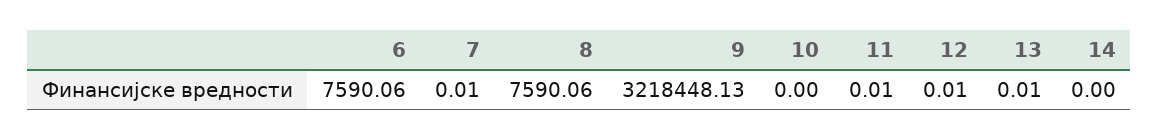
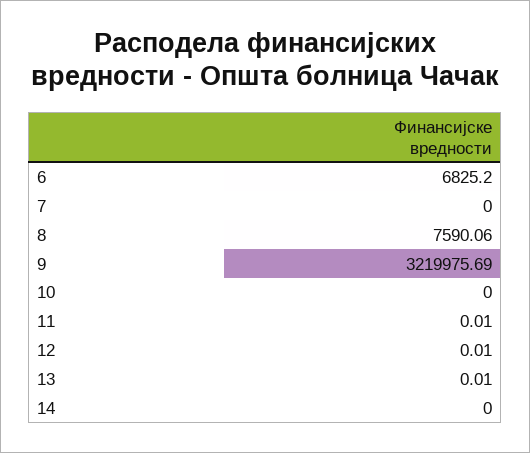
6: 7590.06 -> 6825.2
7: 0.01 -> 0
9: 3218448.13 -> 3219975.69

